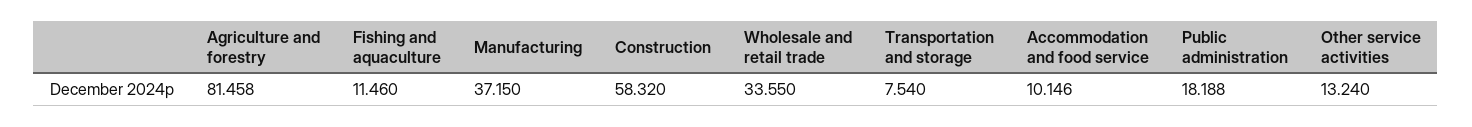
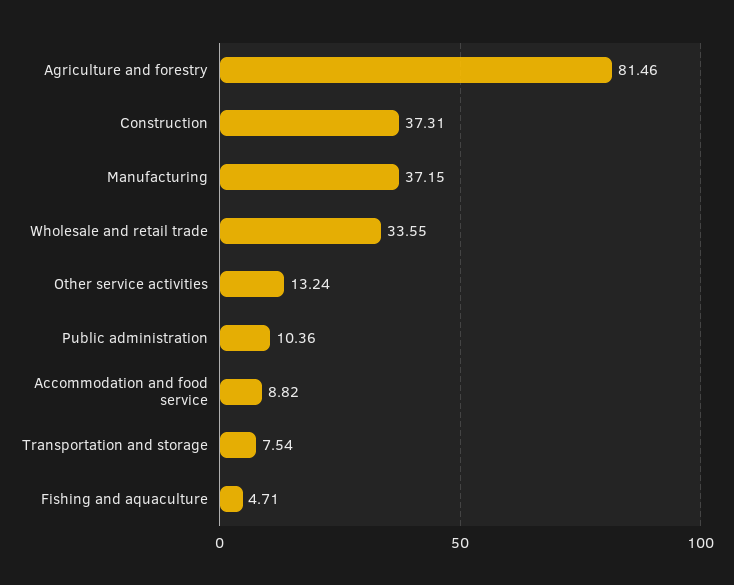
Fishing and aquaculture: 11.46 -> 4.71
Construction: 58.32 -> 37.31
Accommodation and food service: 10.146 -> 8.82
Public administration: 18.188 -> 10.36

